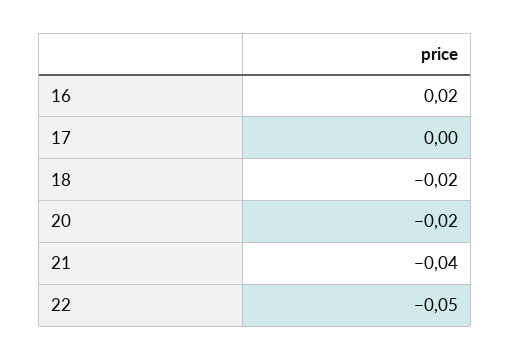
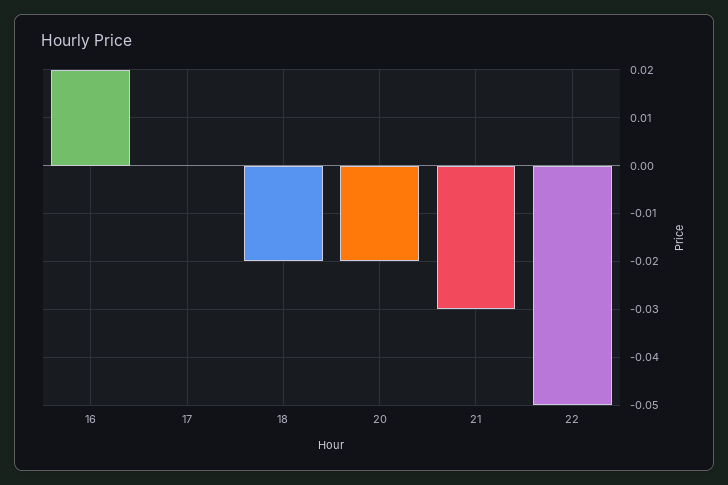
21: -0.04 -> -0.03

